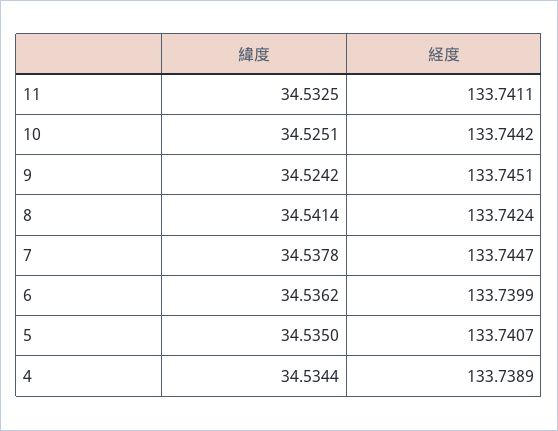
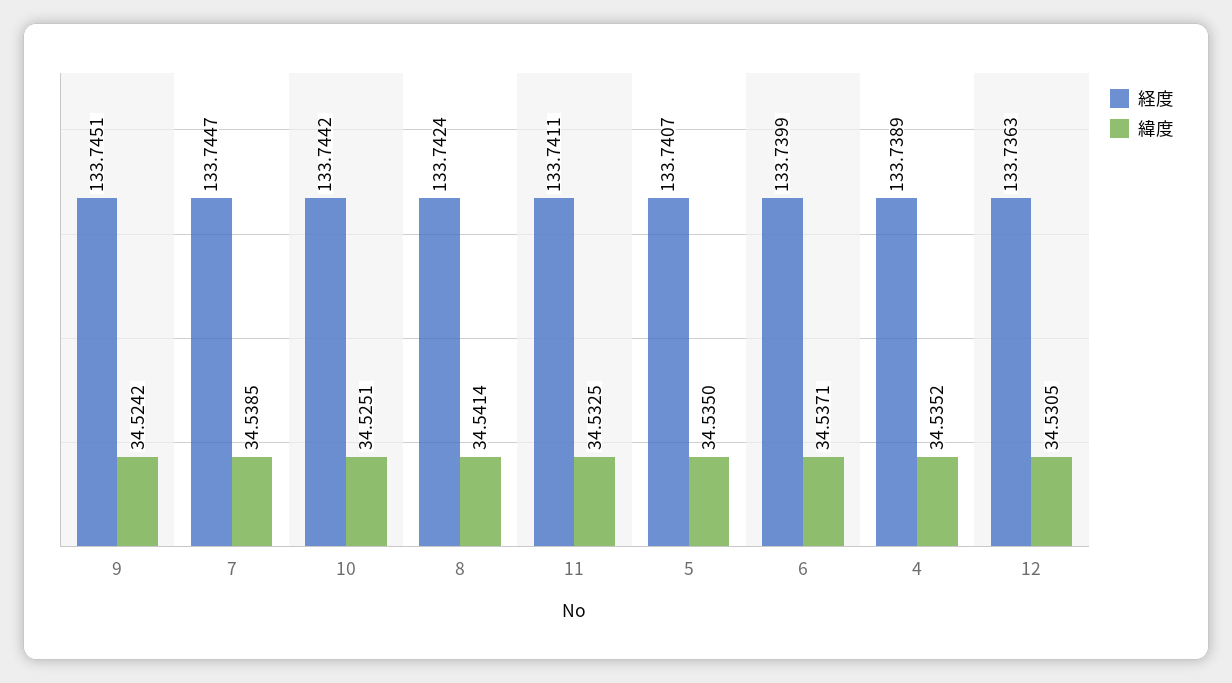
緯度, 7: 34.5378 -> 34.5385
緯度, 6: 34.5362 -> 34.5371
緯度, 4: 34.5344 -> 34.5352
経度, 12: none -> 133.7363
緯度, 12: none -> 34.5305

